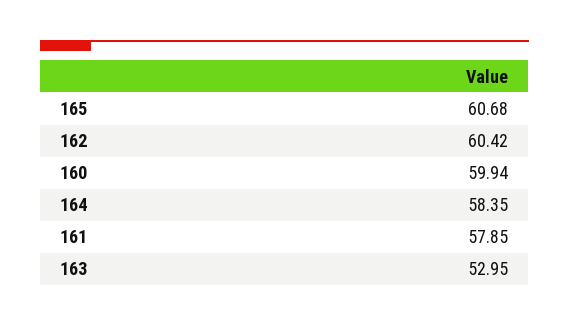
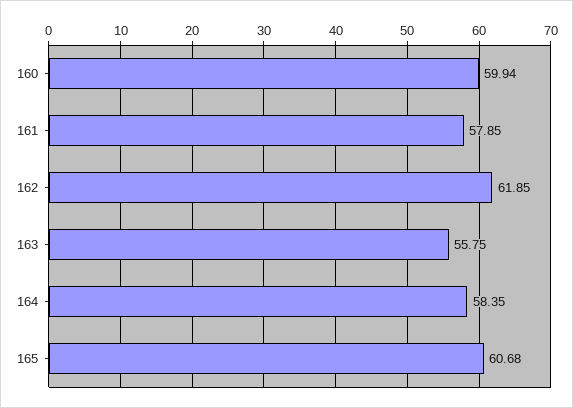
162: 60.42 -> 61.85
163: 52.95 -> 55.75

